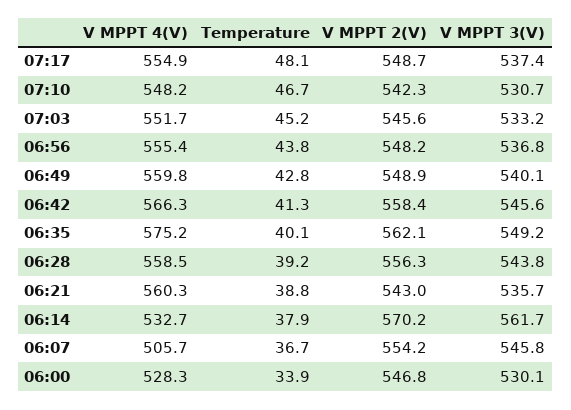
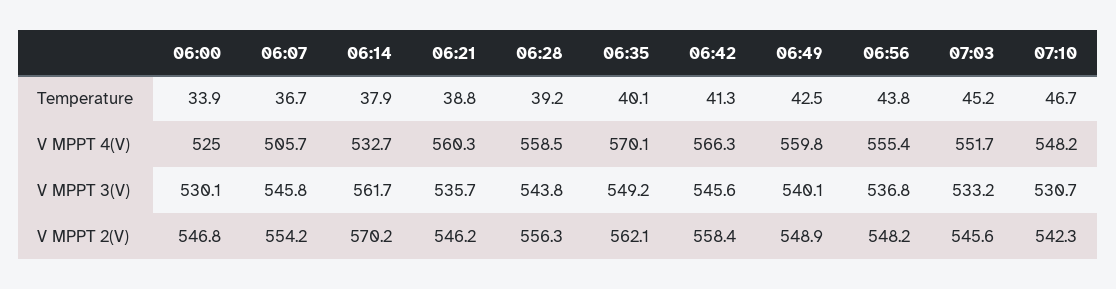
V MPPT 4(V), 07:17: 554.9 -> none
Temperature, 07:17: 48.1 -> none
V MPPT 2(V), 07:17: 548.7 -> none
V MPPT 3(V), 07:17: 537.4 -> none
Temperature, 06:49: 42.8 -> 42.5
V MPPT 4(V), 06:35: 575.2 -> 570.1
V MPPT 2(V), 06:21: 543 -> 546.2
V MPPT 4(V), 06:00: 528.3 -> 525

